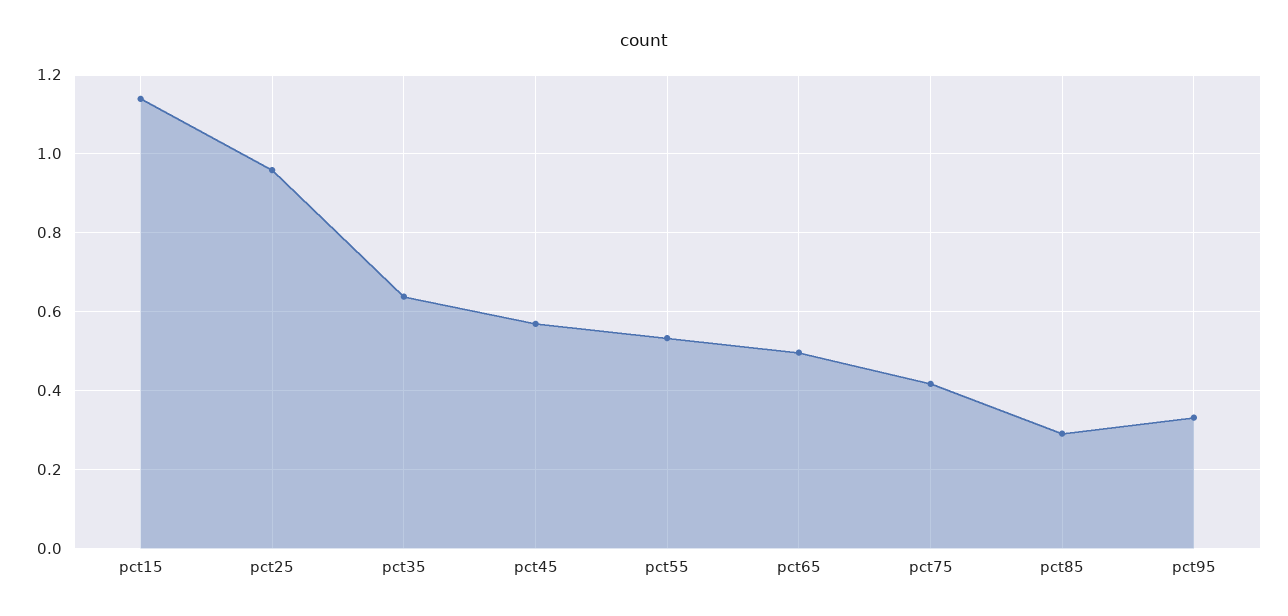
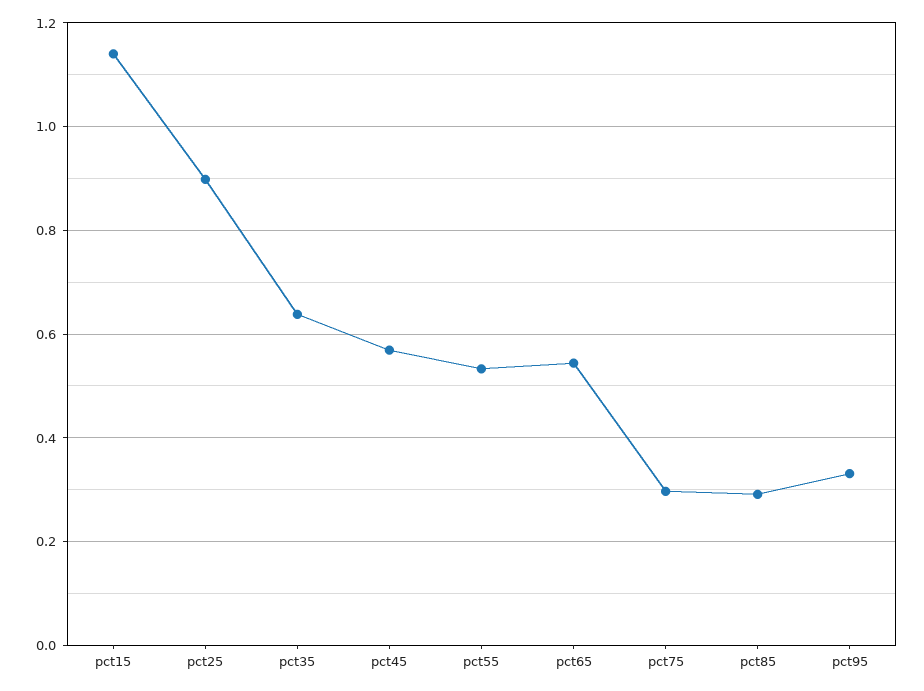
pct25: 0.96 -> 0.9
pct65: 0.5 -> 0.54
pct75: 0.42 -> 0.3

